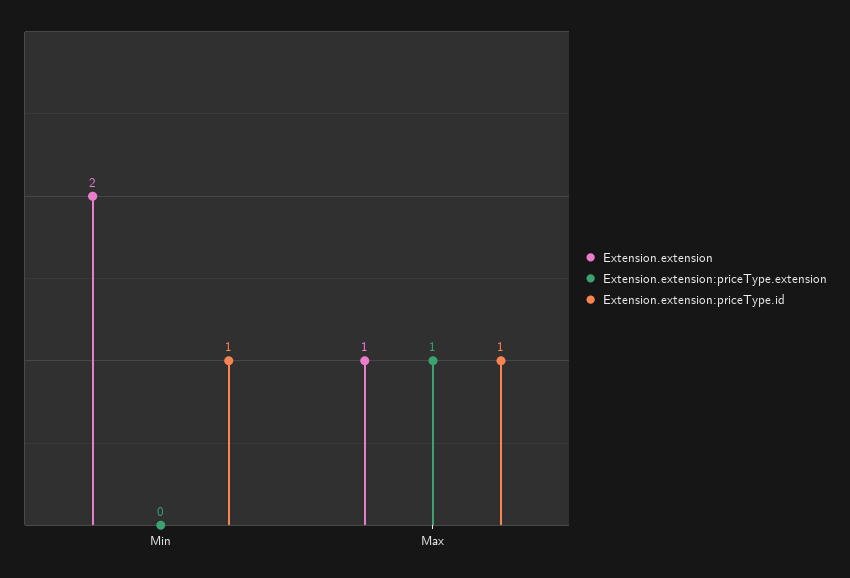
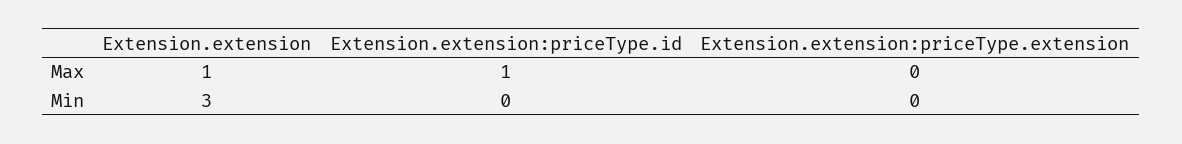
Extension.extension, Min: 2 -> 3
Extension.extension:priceType.id, Min: 1 -> 0
Extension.extension:priceType.extension, Max: 1 -> 0

